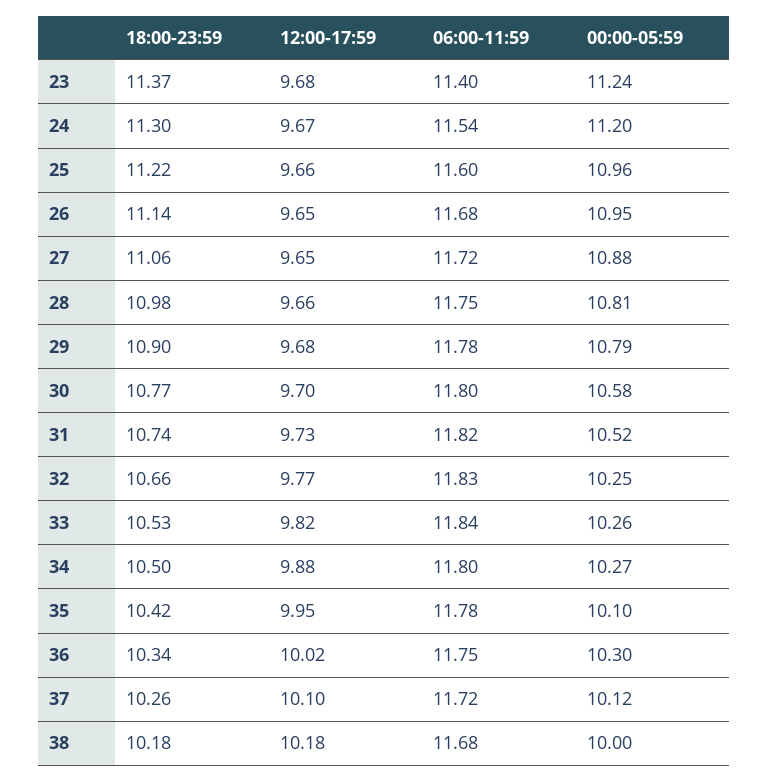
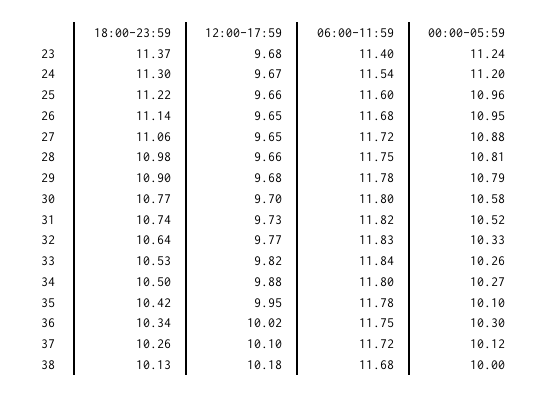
18:00-23:59, 32: 10.66 -> 10.64
00:00-05:59, 32: 10.25 -> 10.33
18:00-23:59, 38: 10.18 -> 10.13

